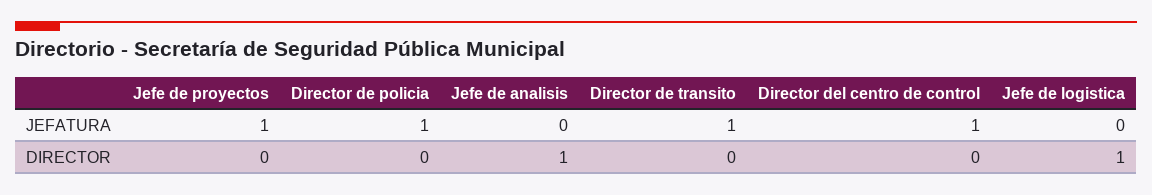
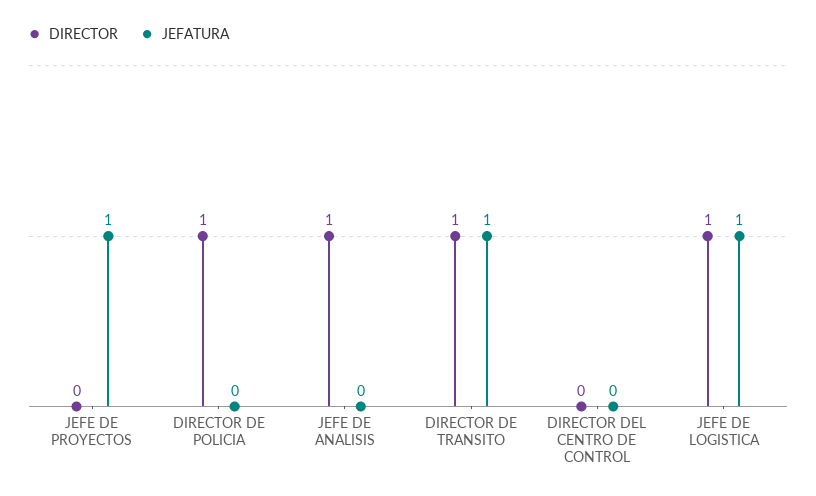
JEFATURA, Director de policia: 1 -> 0
JEFATURA, Director del centro de control: 1 -> 0
JEFATURA, Jefe de logistica: 0 -> 1
DIRECTOR, Director de policia: 0 -> 1
DIRECTOR, Director de transito: 0 -> 1

